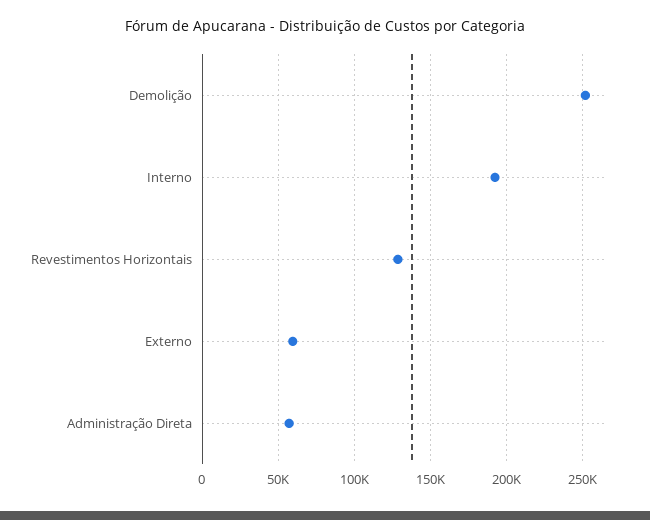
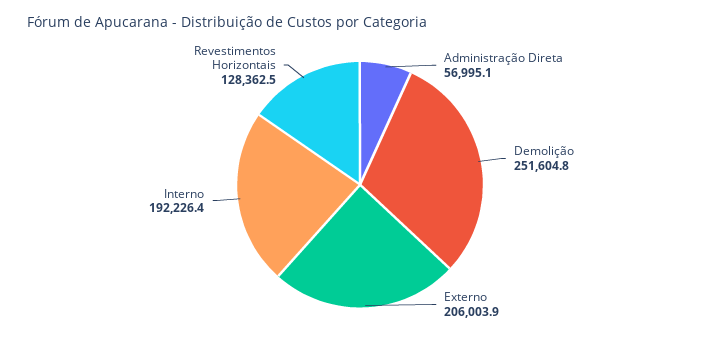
Externo: 60000 -> 206003.9

